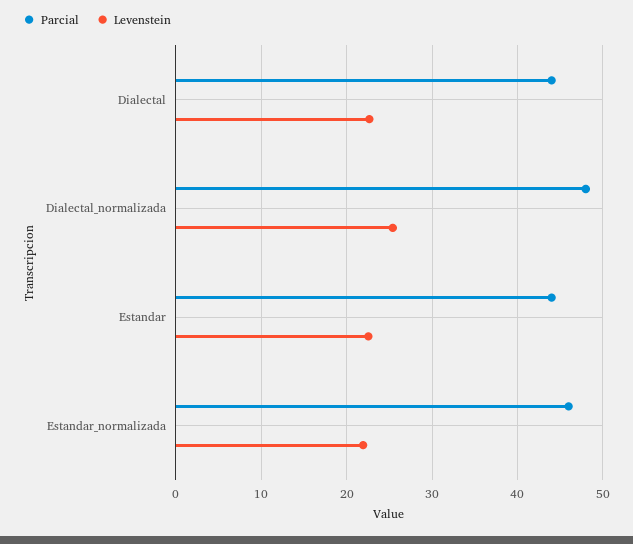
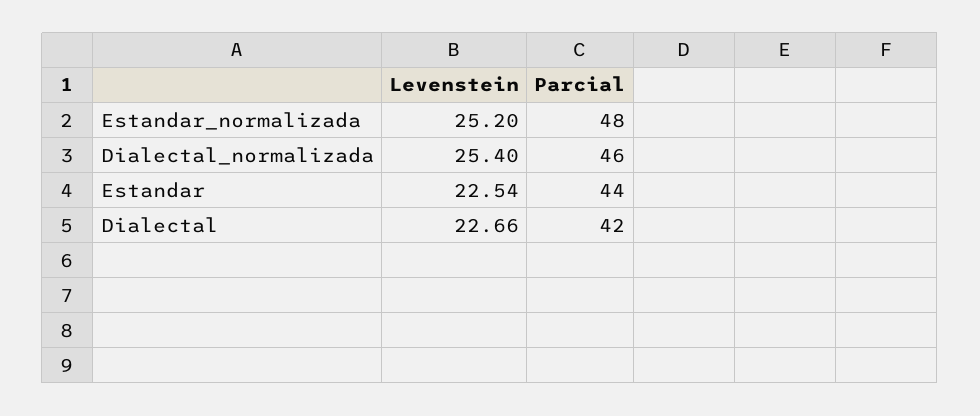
Parcial, Dialectal: 44 -> 42
Parcial, Dialectal_normalizada: 48 -> 46
Parcial, Estandar_normalizada: 46 -> 48
Levenstein, Estandar_normalizada: 22 -> 25.2

